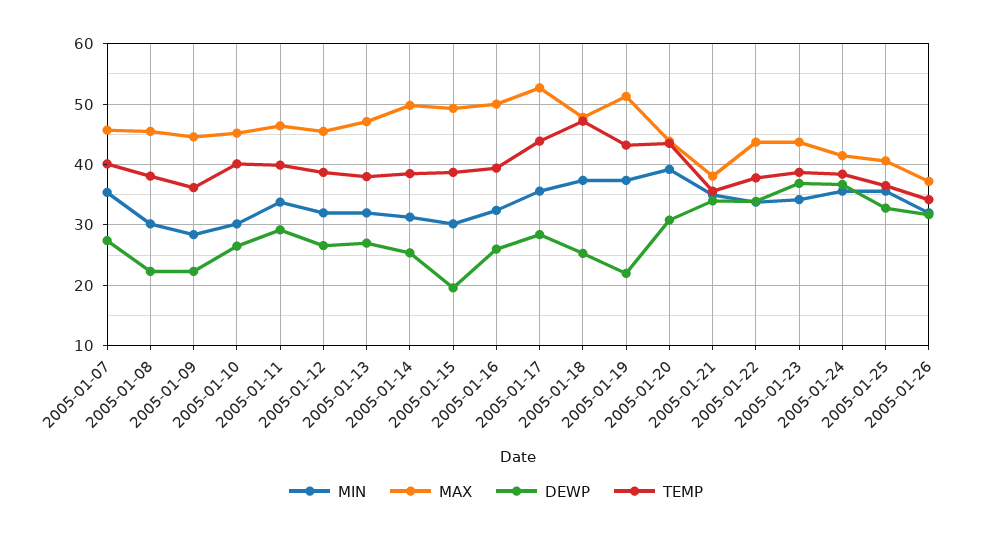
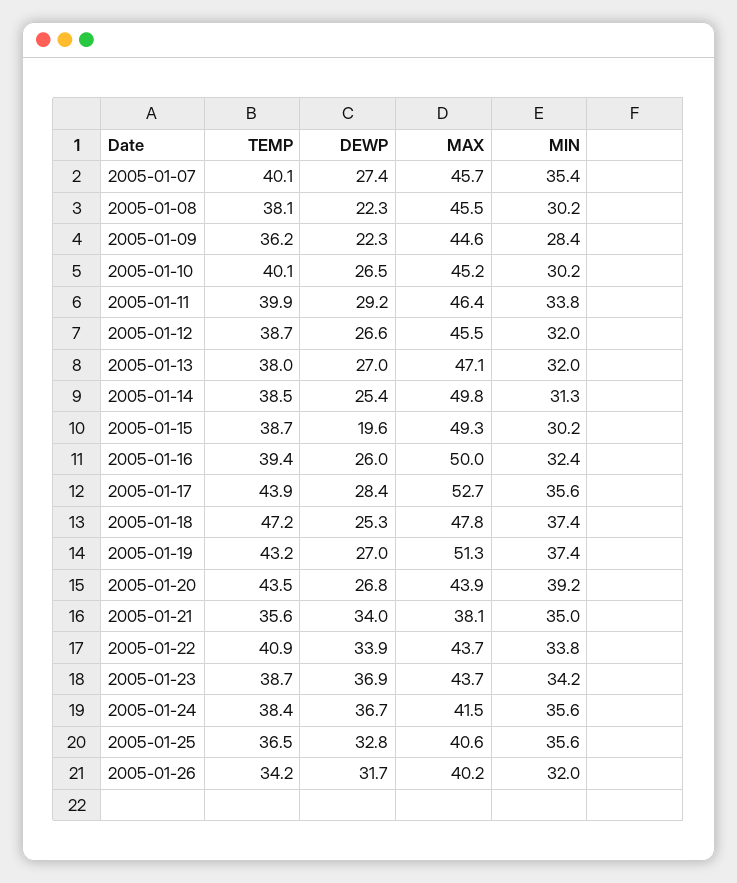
DEWP, 2005-01-19: 22 -> 27
DEWP, 2005-01-20: 31 -> 26.8
TEMP, 2005-01-22: 38 -> 40.9
MAX, 2005-01-26: 37 -> 40.2

